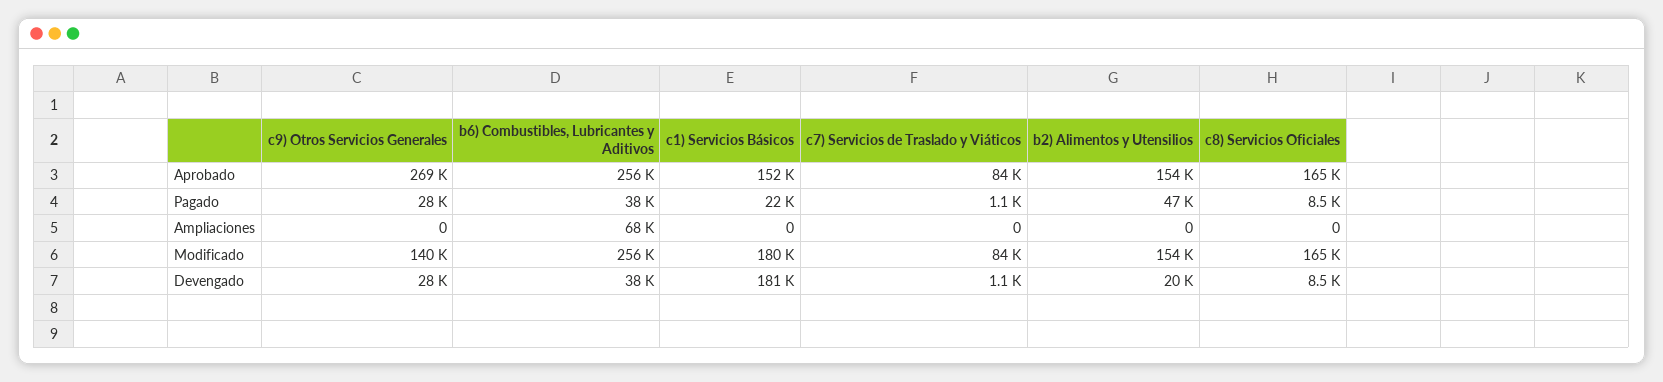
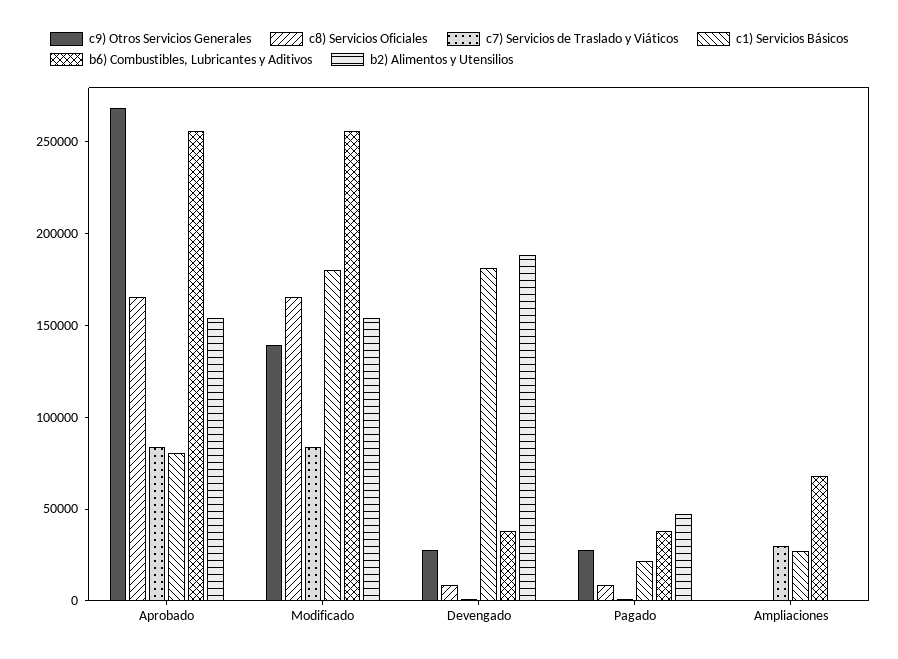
c1) Servicios Básicos, Aprobado: 152000 -> 80000
c1) Servicios Básicos, Ampliaciones: 0 -> 30000
c7) Servicios de Traslado y Viáticos, Ampliaciones: 0 -> 30000
b2) Alimentos y Utensilios, Devengado: 20000 -> 190000

